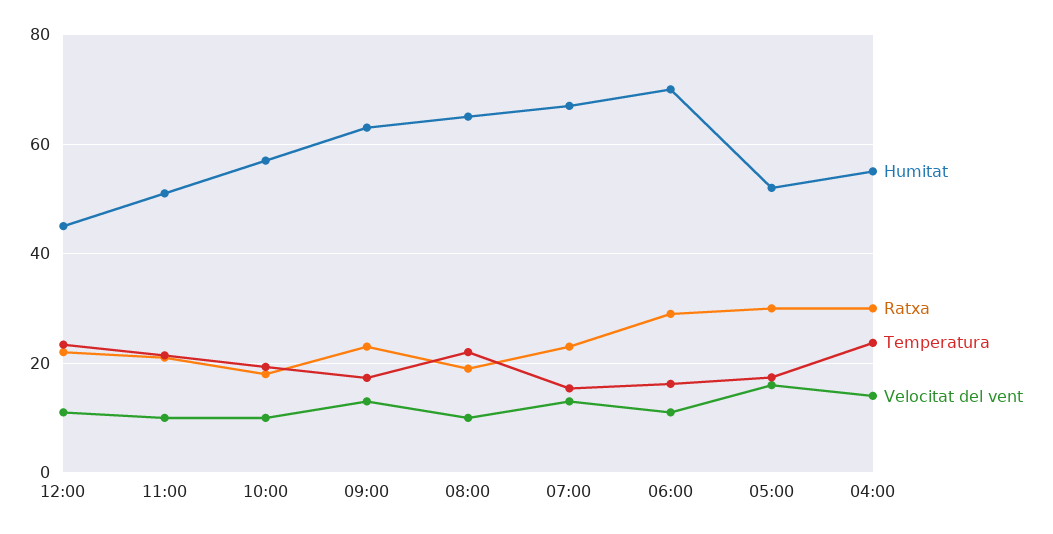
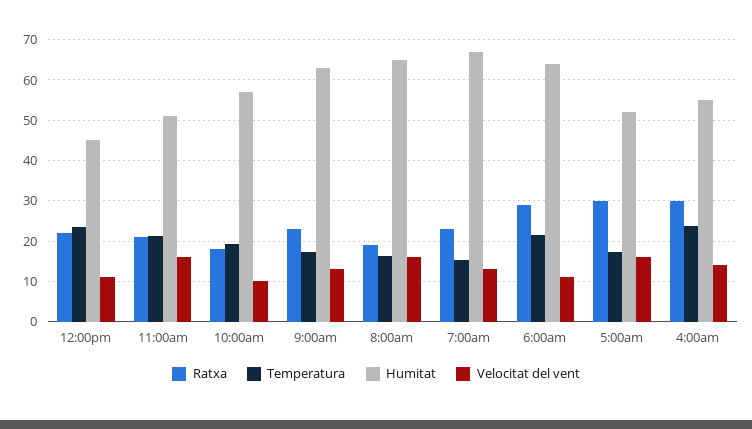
Velocitat del vent, 11:00: 10 -> 16
Temperatura, 08:00: 22 -> 16
Velocitat del vent, 08:00: 10 -> 16
Humitat, 06:00: 70 -> 64
Temperatura, 06:00: 16 -> 22

